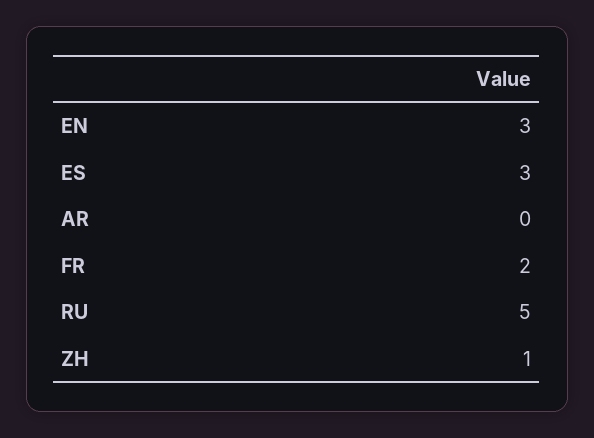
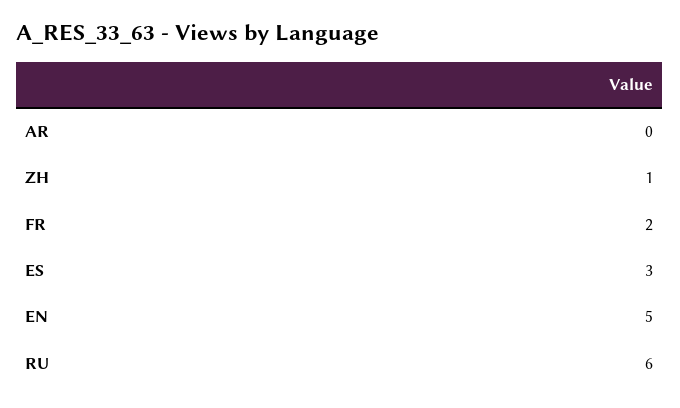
EN: 3 -> 5
RU: 5 -> 6

